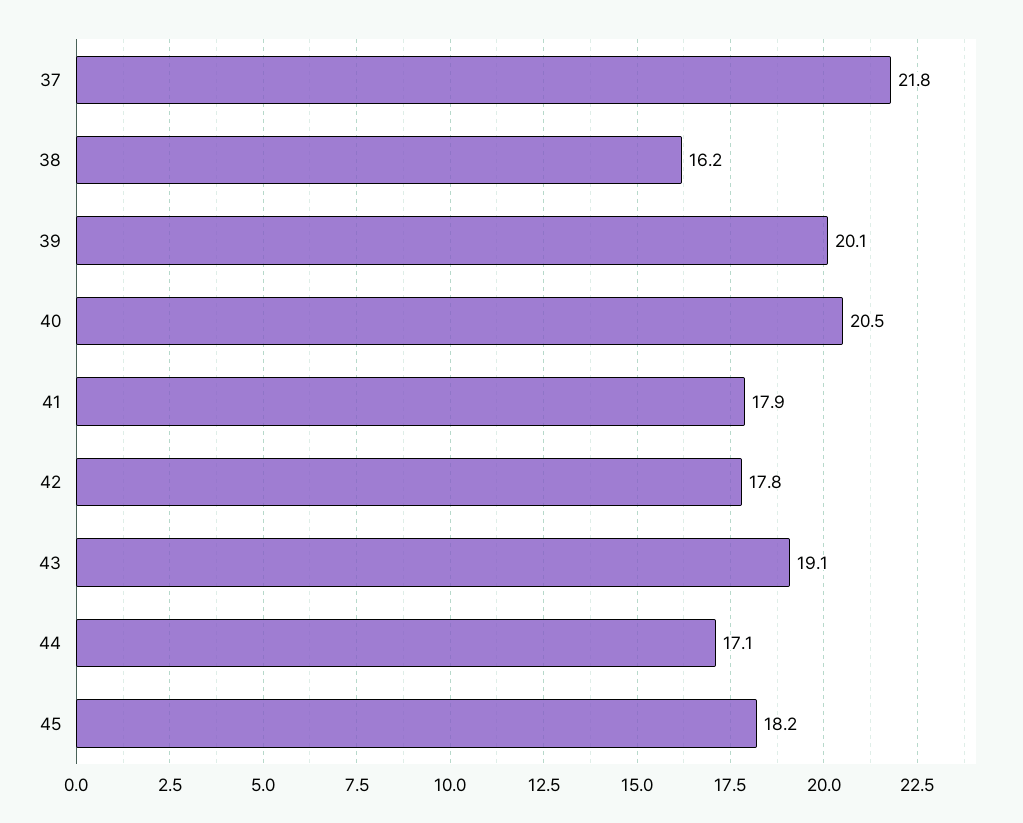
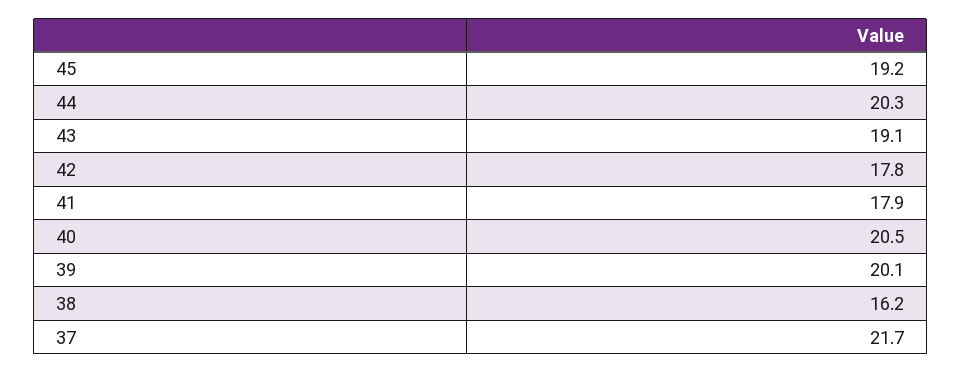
37: 21.8 -> 21.7
44: 17.1 -> 20.3
45: 18.2 -> 19.2

